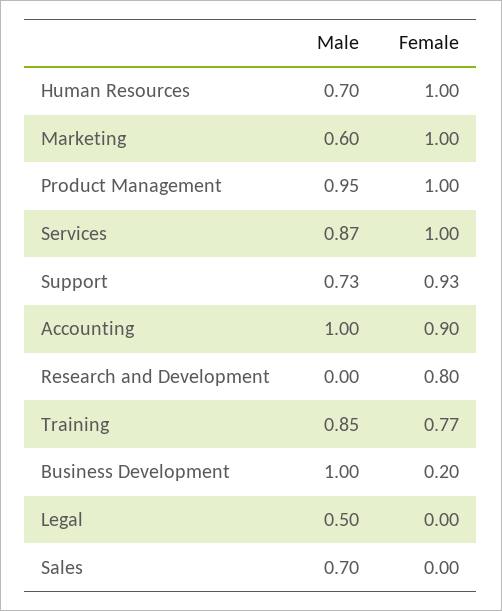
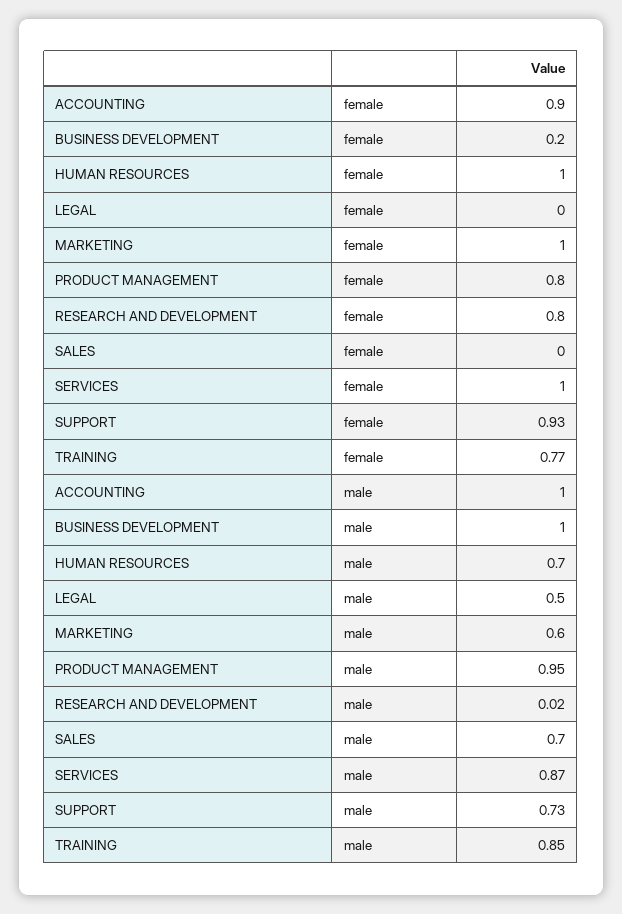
Female, Product Management: 1 -> 0.8
Male, Research and Development: 0 -> 0.02

